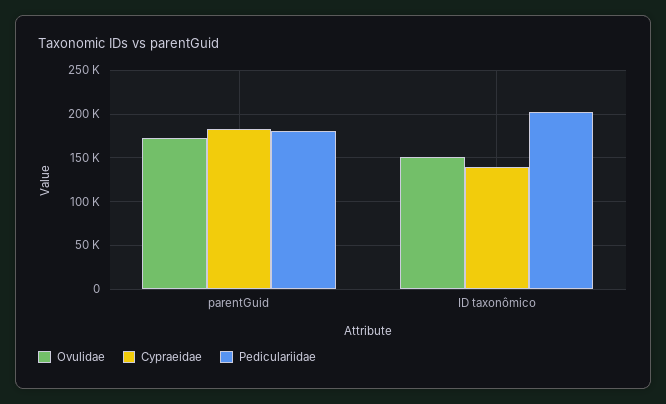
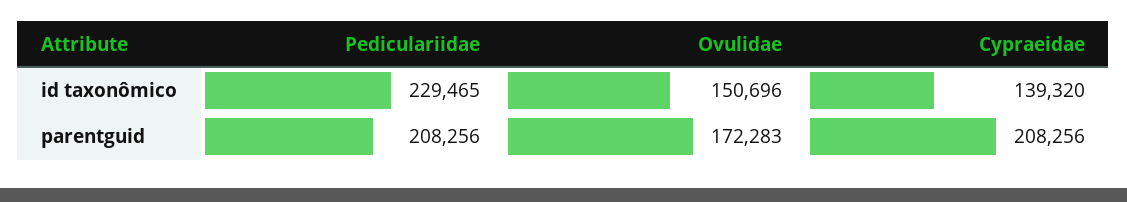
Cypraeidae, parentGuid: 180000 -> 208256
Pediculariidae, parentGuid: 180000 -> 208256
Pediculariidae, ID taxonômico: 200000 -> 229465

